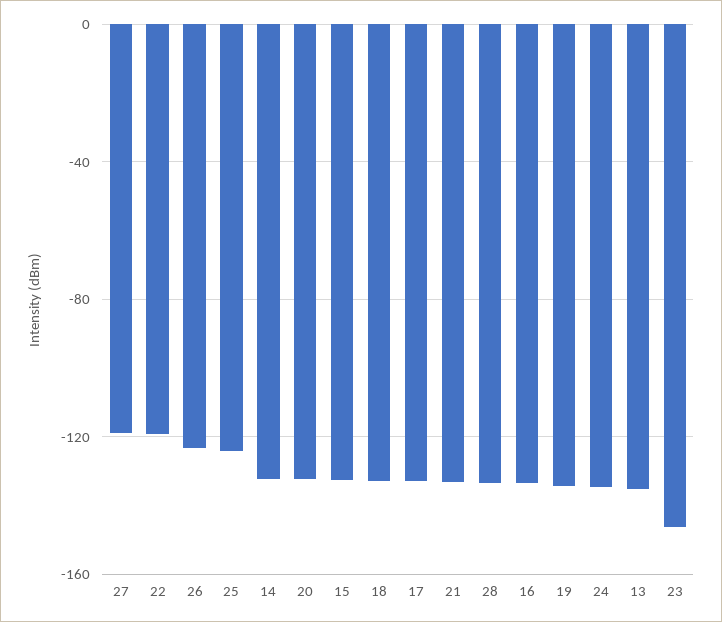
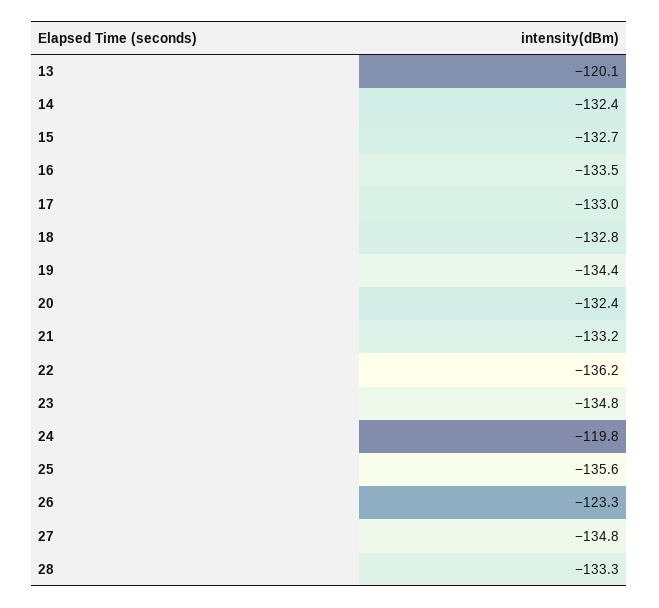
27: -120 -> -134.8
22: -120 -> -136.2
25: -125 -> -135.6
24: -135 -> -119.8
13: -135 -> -120.1
23: -145 -> -134.8

